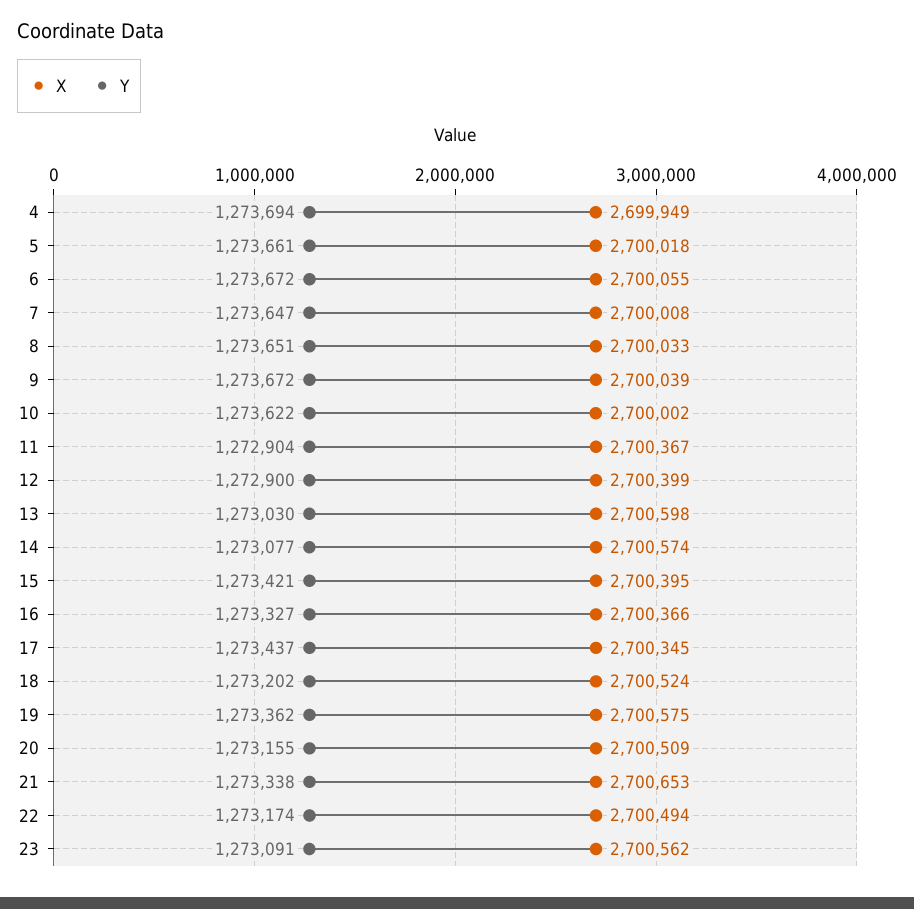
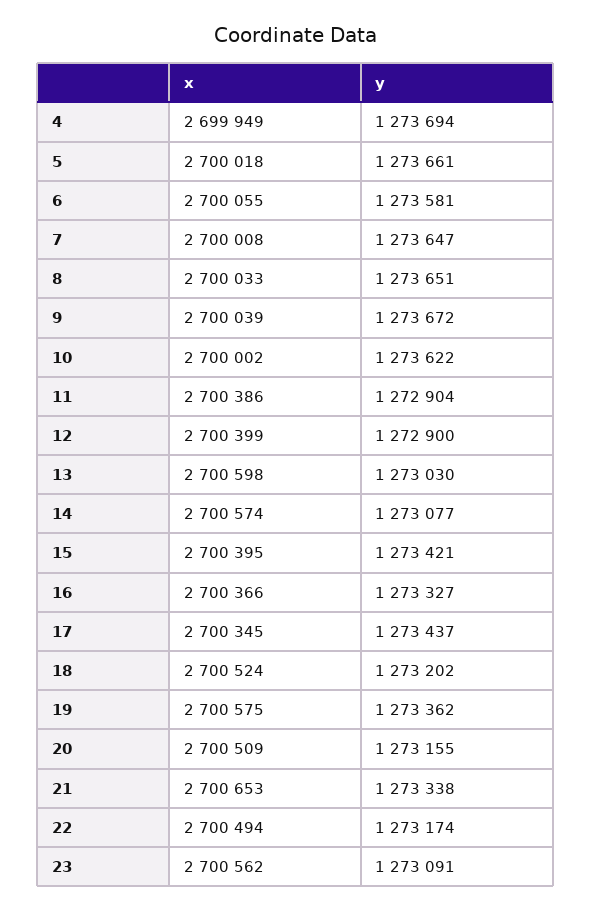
Y, 6: 1273672 -> 1273581
X, 11: 2700367 -> 2700386

